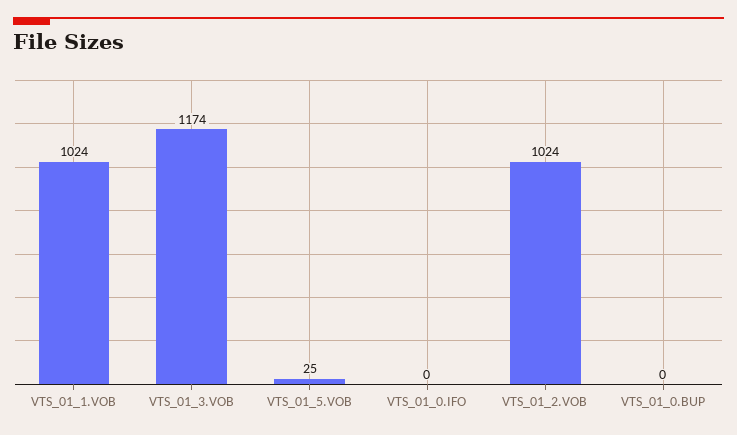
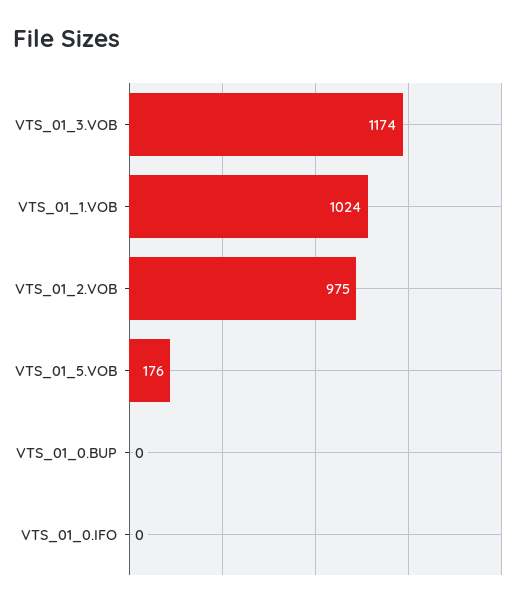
VTS_01_5.VOB: 25 -> 176
VTS_01_2.VOB: 1024 -> 975

